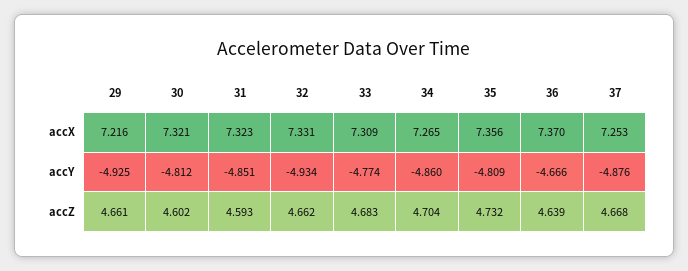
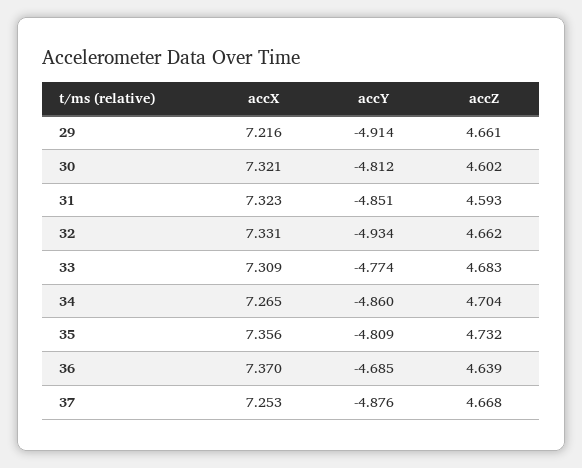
29, accY: -4.925 -> -4.914
36, accY: -4.666 -> -4.685

